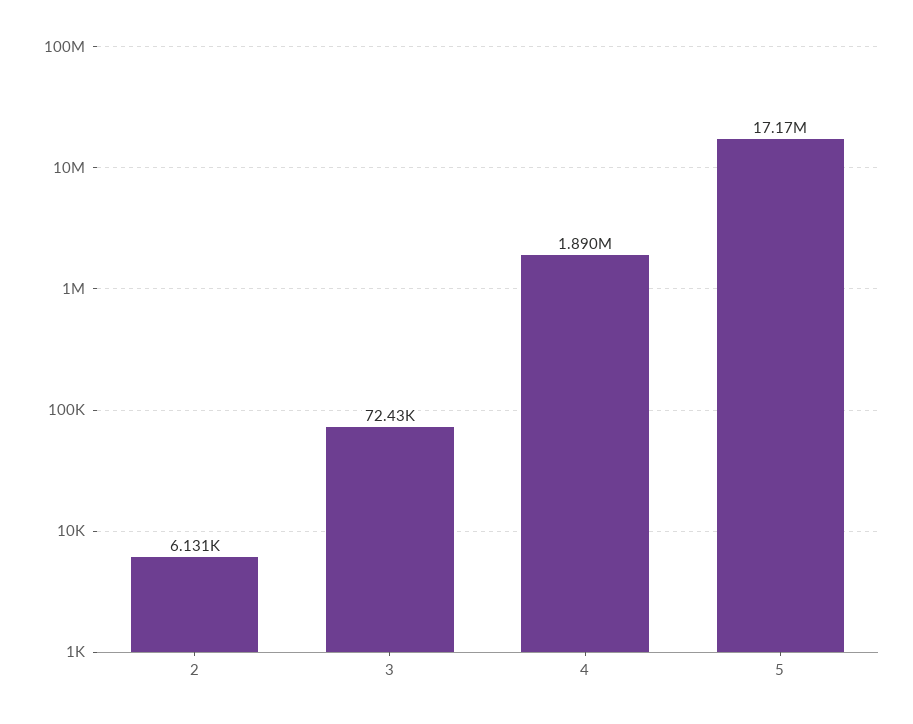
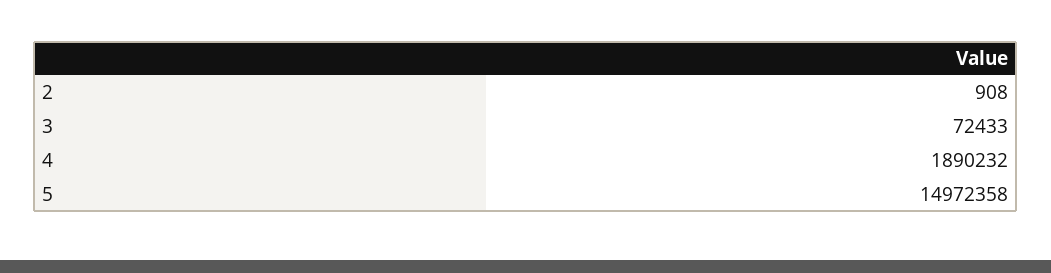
2: 6131 -> 908
5: 17170000 -> 14972358

